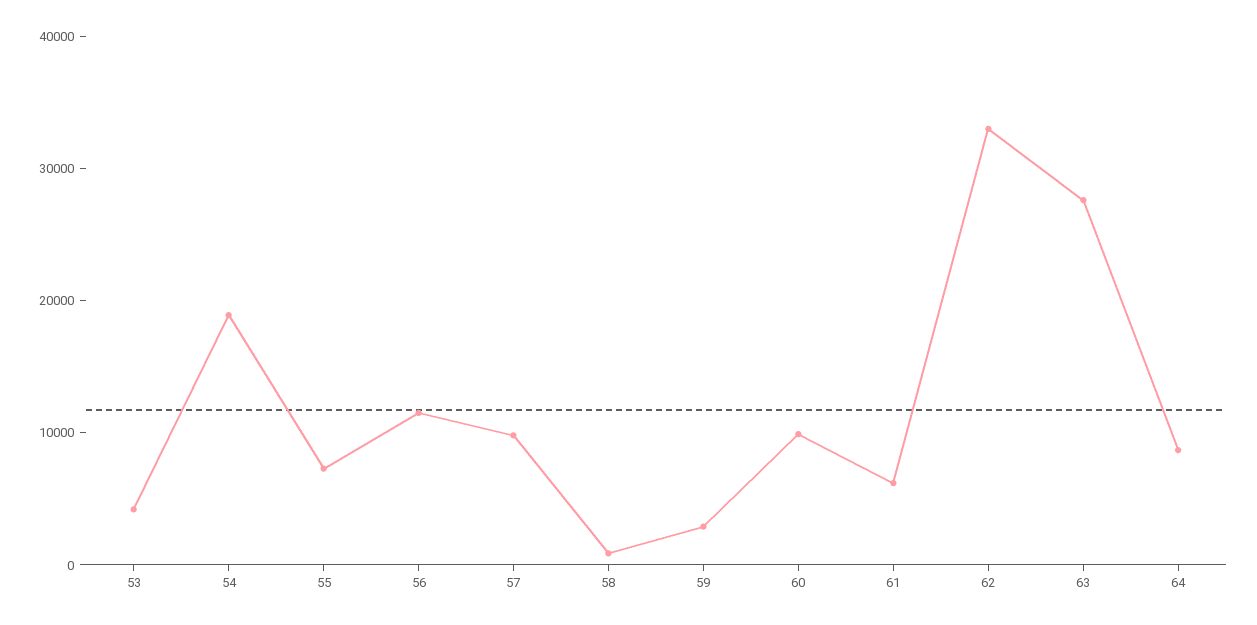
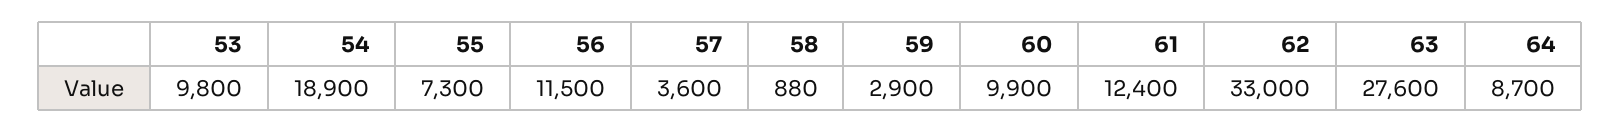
53: 4000 -> 9800
57: 10000 -> 3600
61: 6000 -> 12400

